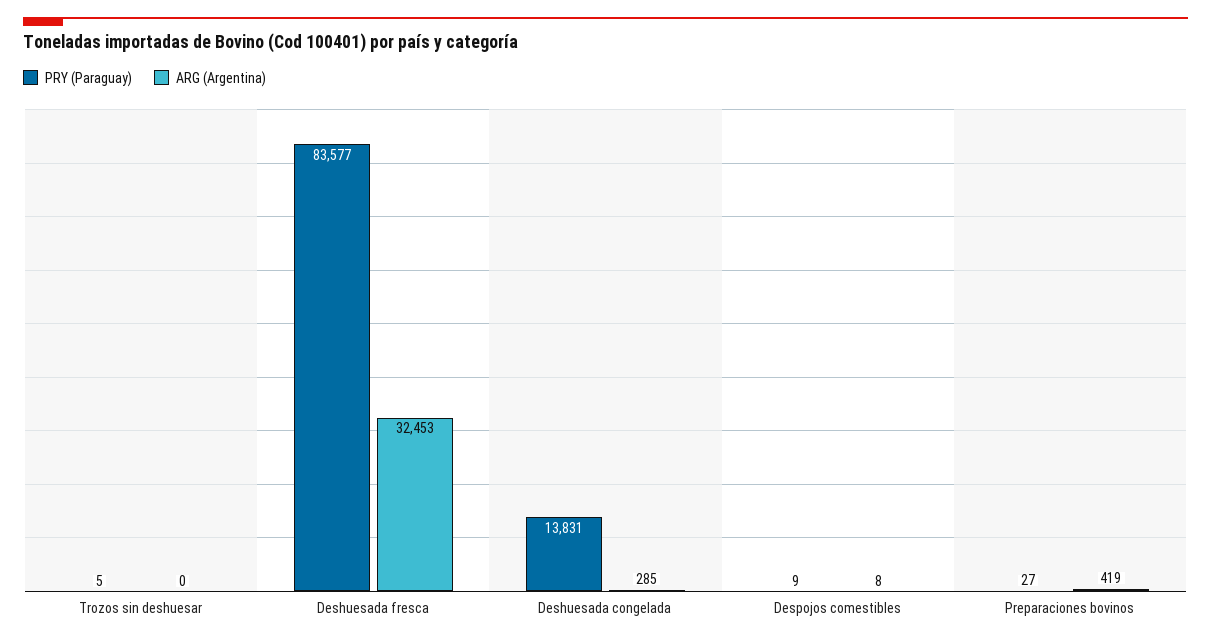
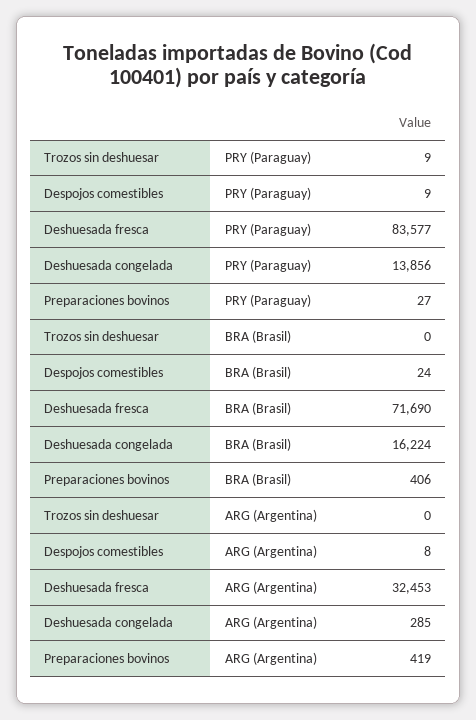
PRY (Paraguay), Trozos sin deshuesar: 5 -> 9
PRY (Paraguay), Deshuesada congelada: 13831 -> 13856
BRA (Brasil), Trozos sin deshuesar: none -> 0
BRA (Brasil), Despojos comestibles: none -> 24
BRA (Brasil), Deshuesada fresca: none -> 71690
BRA (Brasil), Deshuesada congelada: none -> 16224
BRA (Brasil), Preparaciones bovinos: none -> 406

